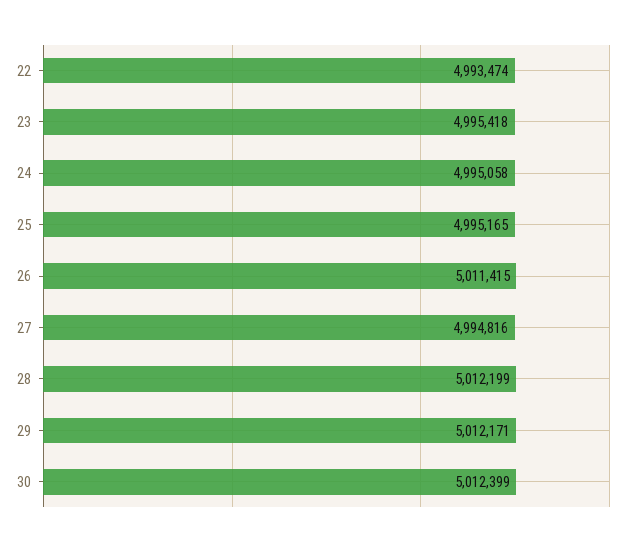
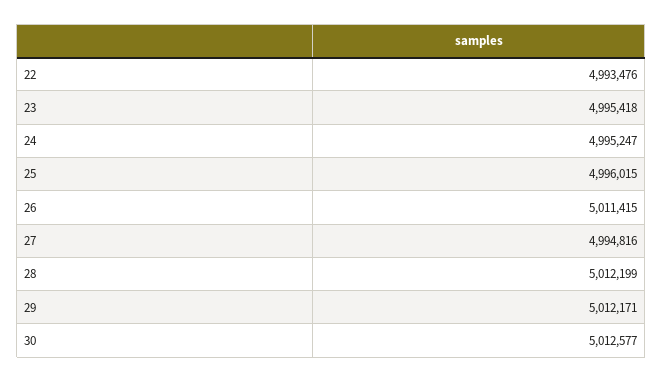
22: 4993474 -> 4993476
24: 4995058 -> 4995247
25: 4995165 -> 4996015
30: 5012399 -> 5012577

